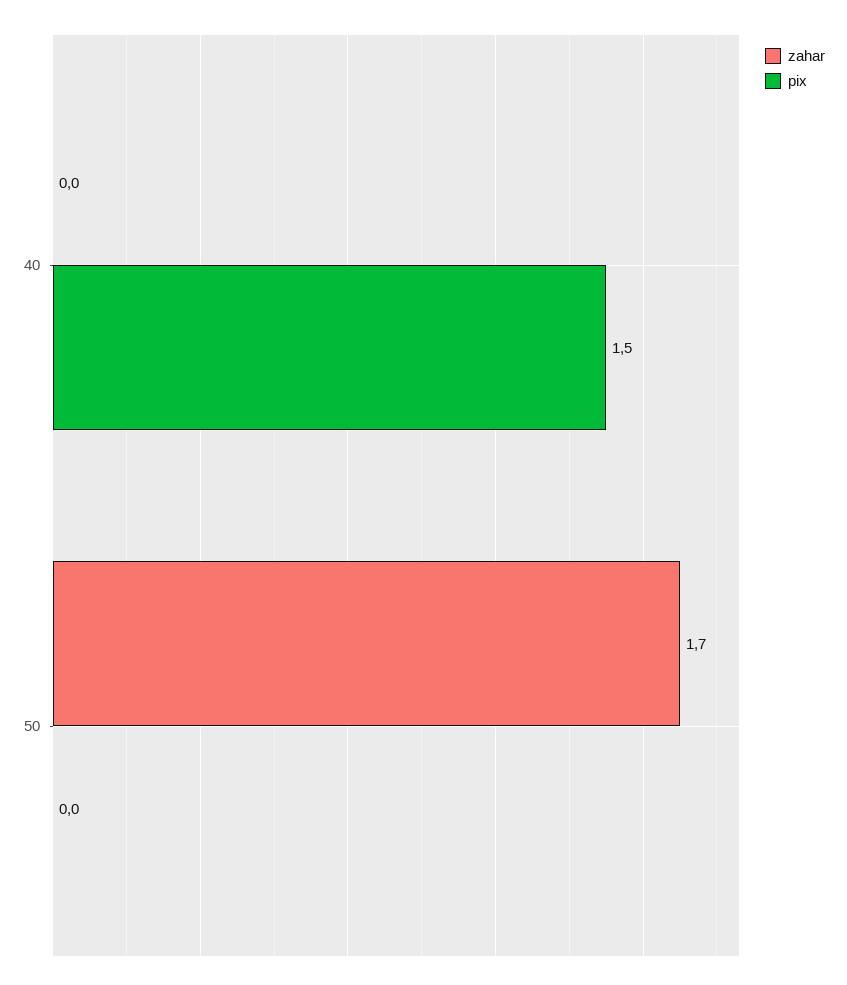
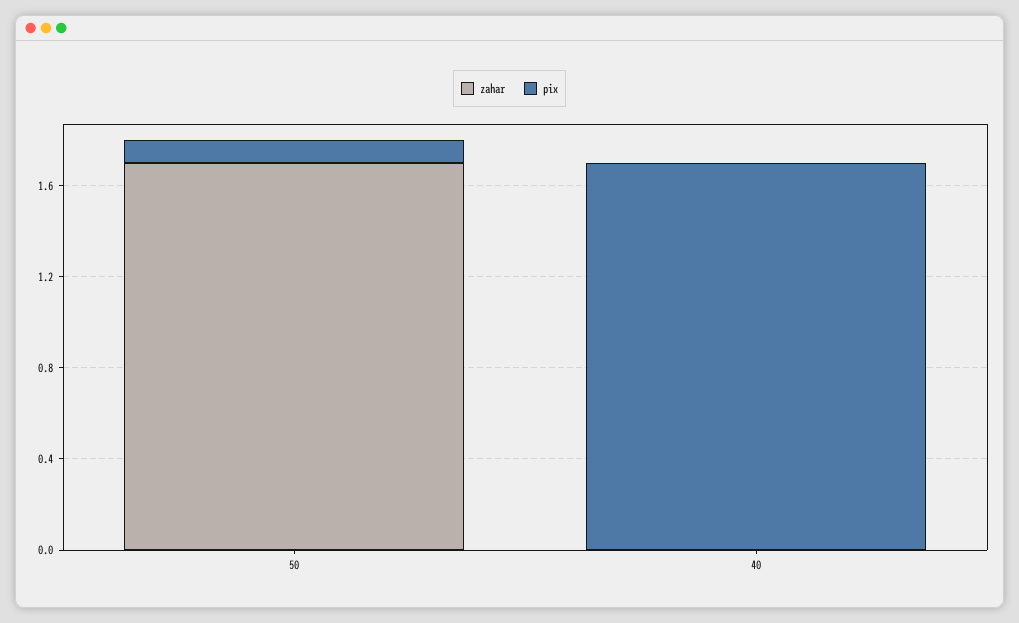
pix, 40: 1.5 -> 1.7
pix, 50: 0 -> 0.1

